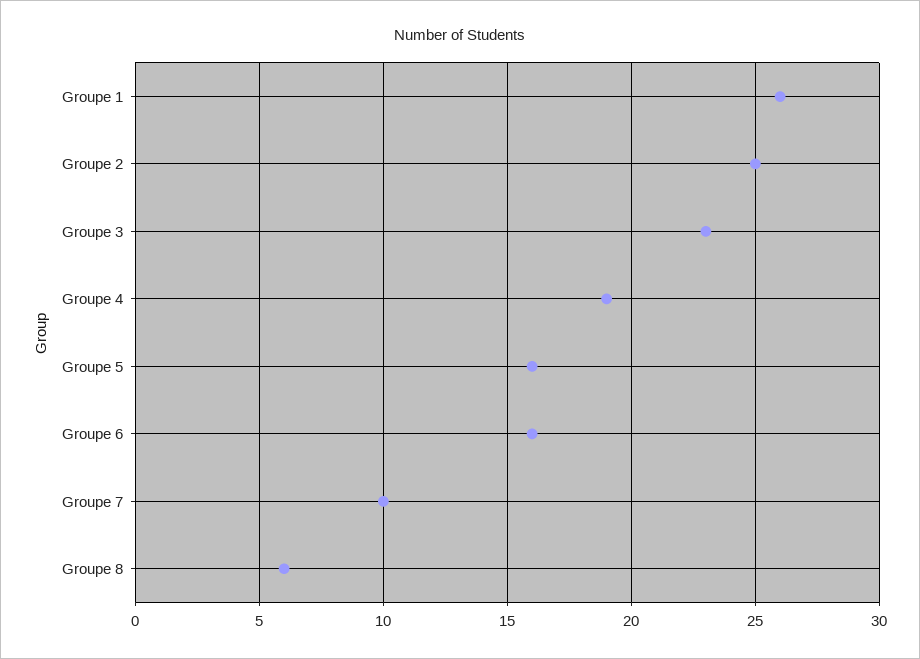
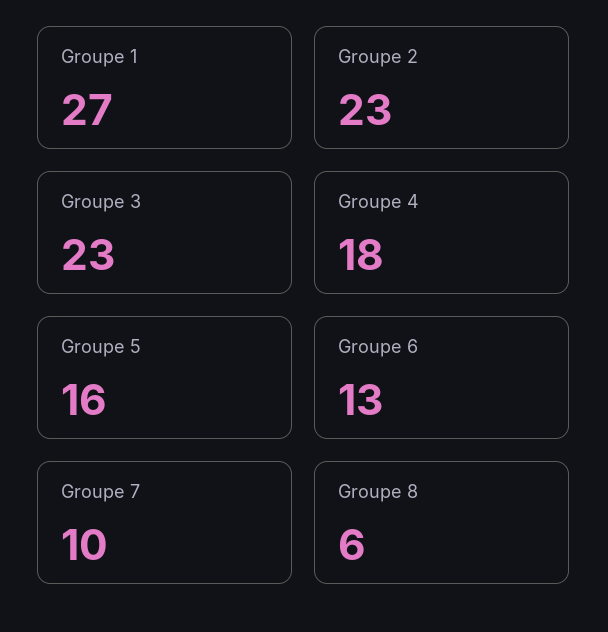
Groupe 1: 26 -> 27
Groupe 2: 25 -> 23
Groupe 4: 19 -> 18
Groupe 6: 16 -> 13

